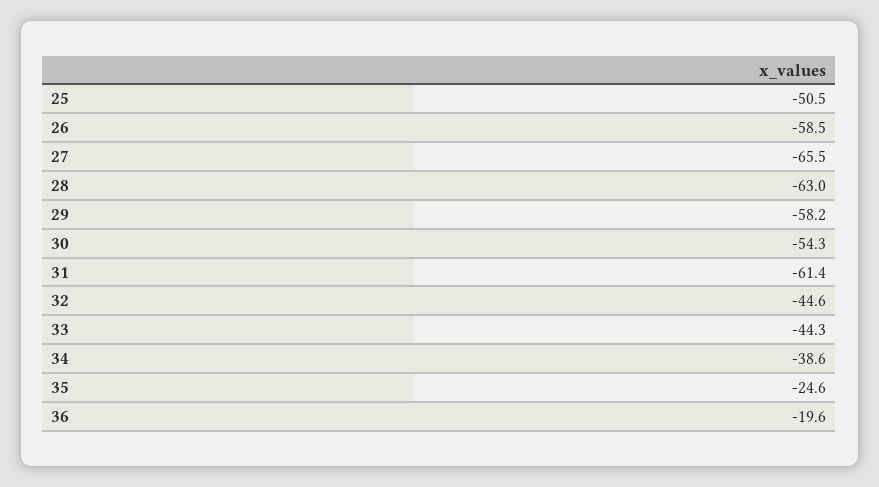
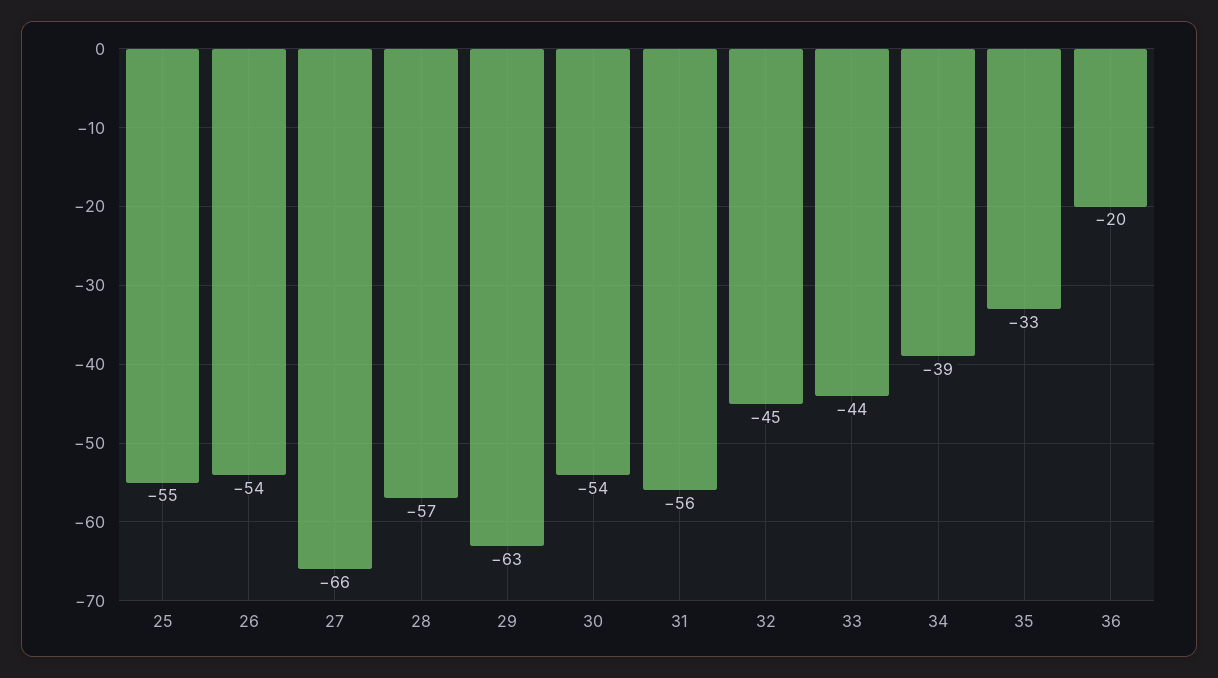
25: -50.5 -> -55
26: -58.5 -> -54
28: -63 -> -57
29: -58.2 -> -63
31: -61.4 -> -56
35: -24.6 -> -33

